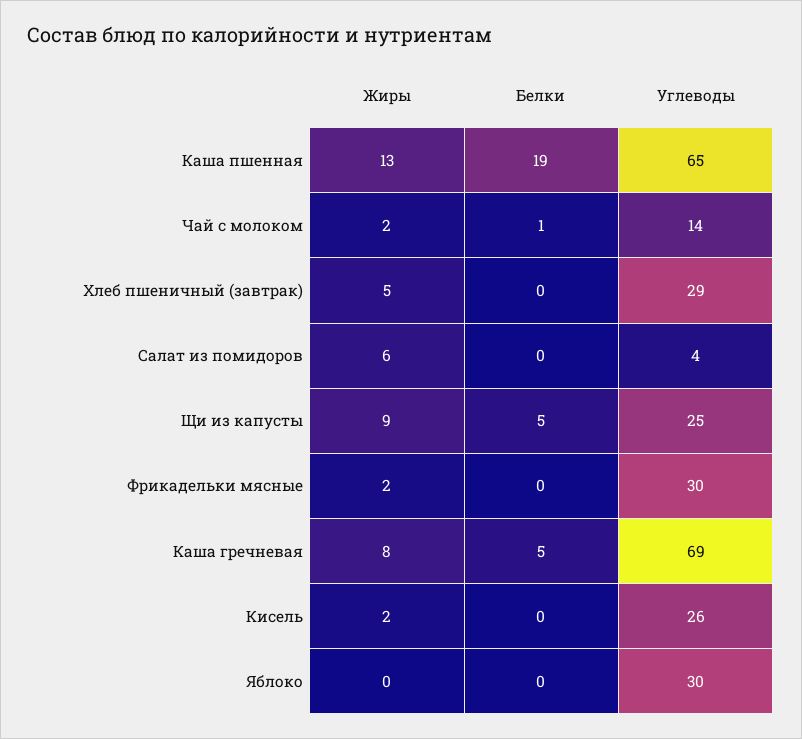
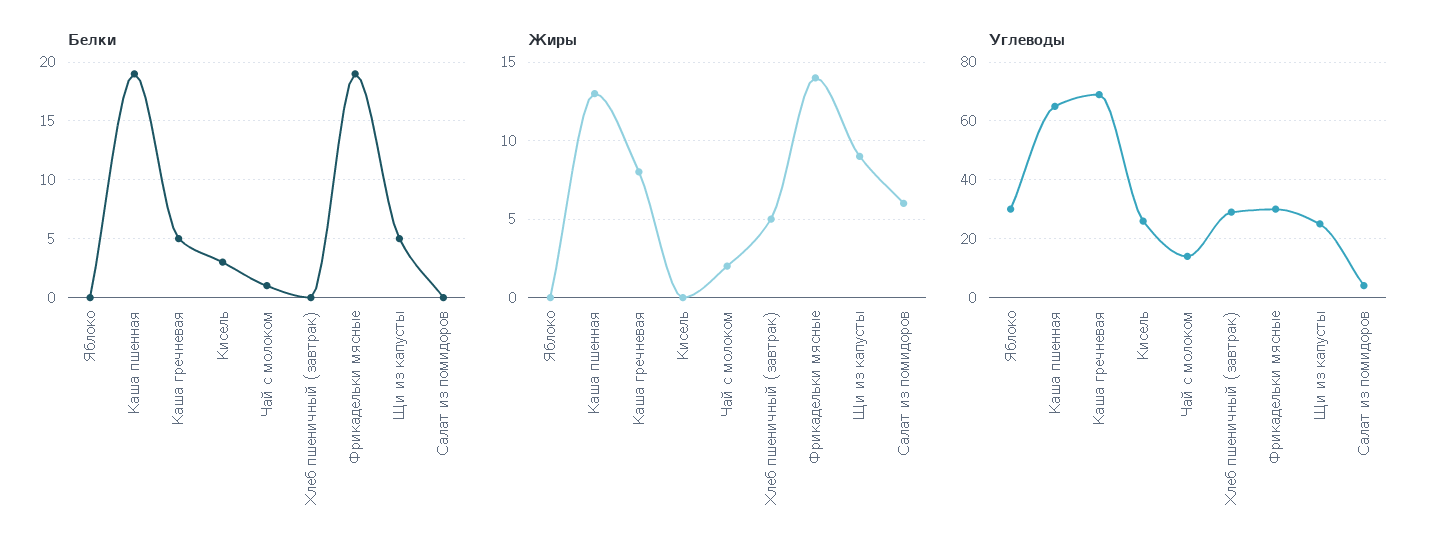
Жиры, Фрикадельки мясные: 2 -> 14
Белки, Фрикадельки мясные: 0 -> 19
Жиры, Кисель: 2 -> 0
Белки, Кисель: 0 -> 3

